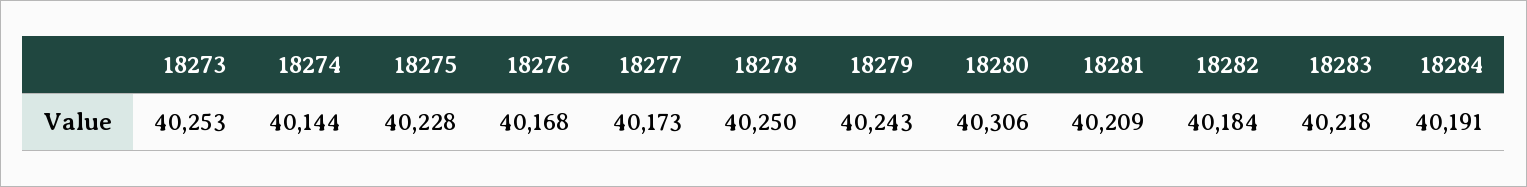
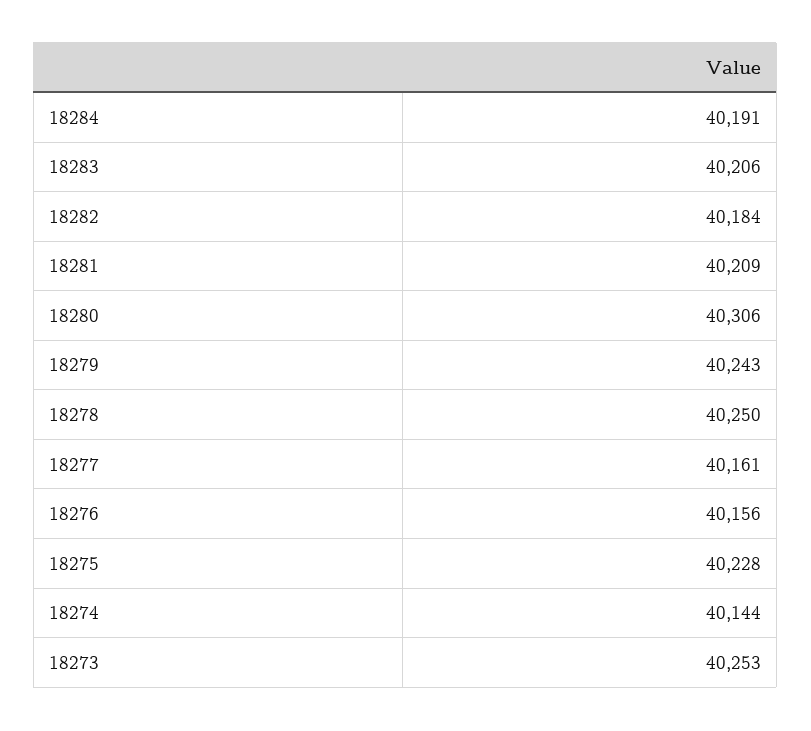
18276: 40168 -> 40156
18277: 40173 -> 40161
18283: 40218 -> 40206

